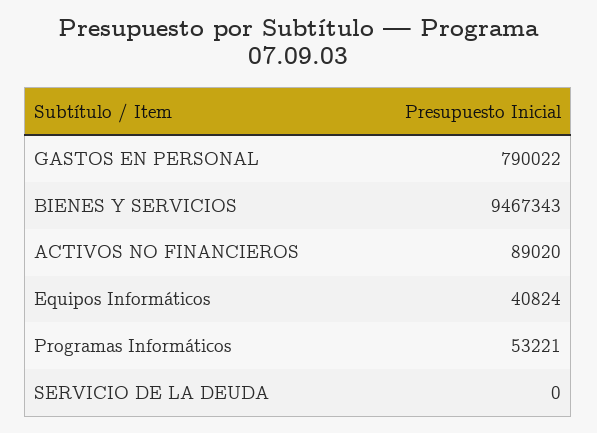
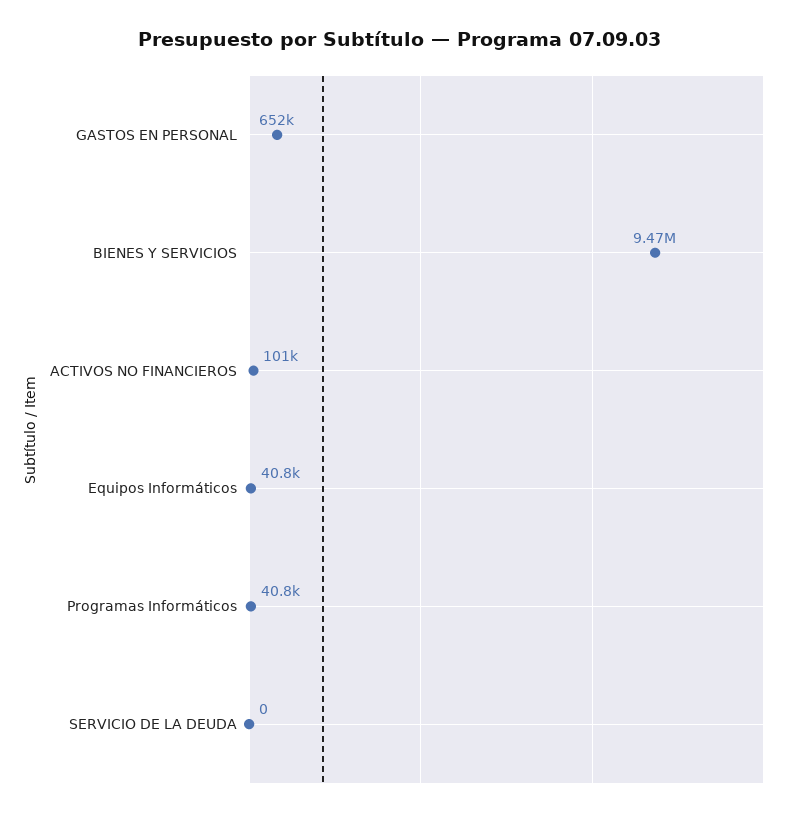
GASTOS EN PERSONAL: 790022 -> 652000
ACTIVOS NO FINANCIEROS: 89020 -> 101000
Programas Informáticos: 53221 -> 40800

